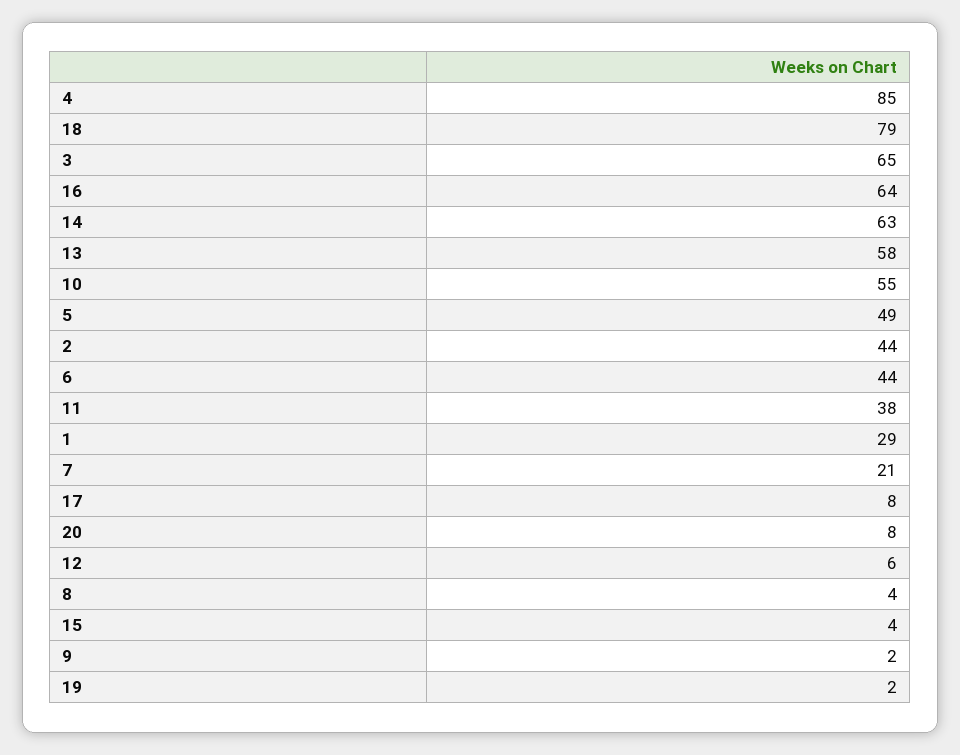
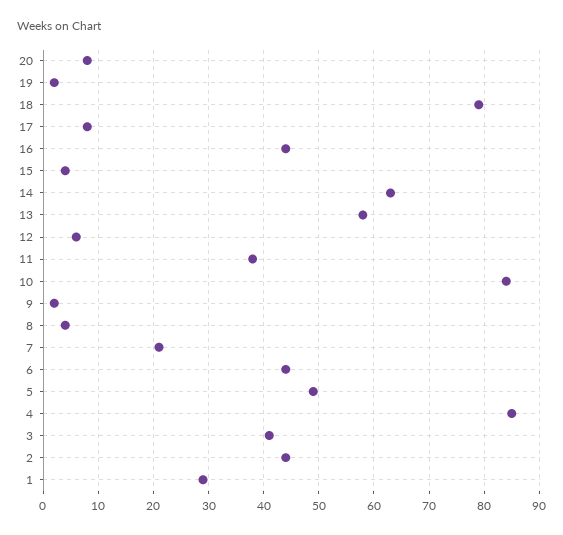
3: 65 -> 40
16: 64 -> 45
10: 55 -> 85

